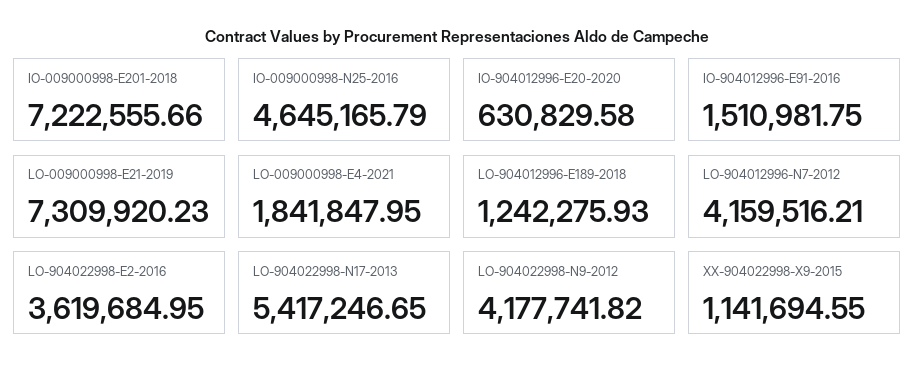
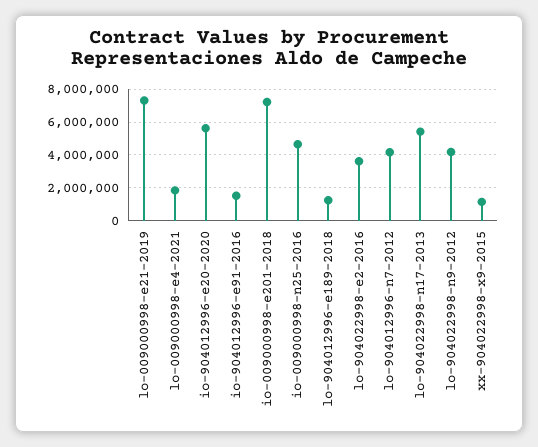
IO-904012996-E20-2020: 630829.58 -> 5500000

